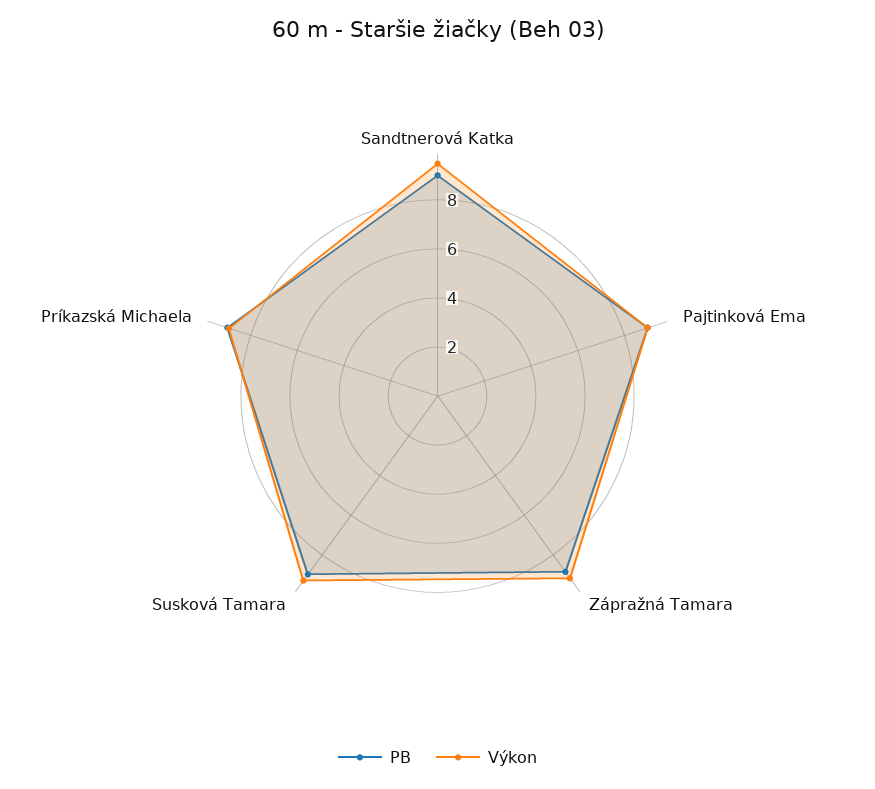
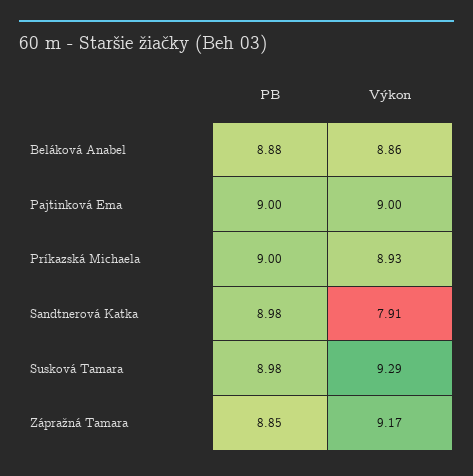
Výkon, Sandtnerová Katka: 9.5 -> 7.91
PB, Beláková Anabel: none -> 8.88
Výkon, Beláková Anabel: none -> 8.86

